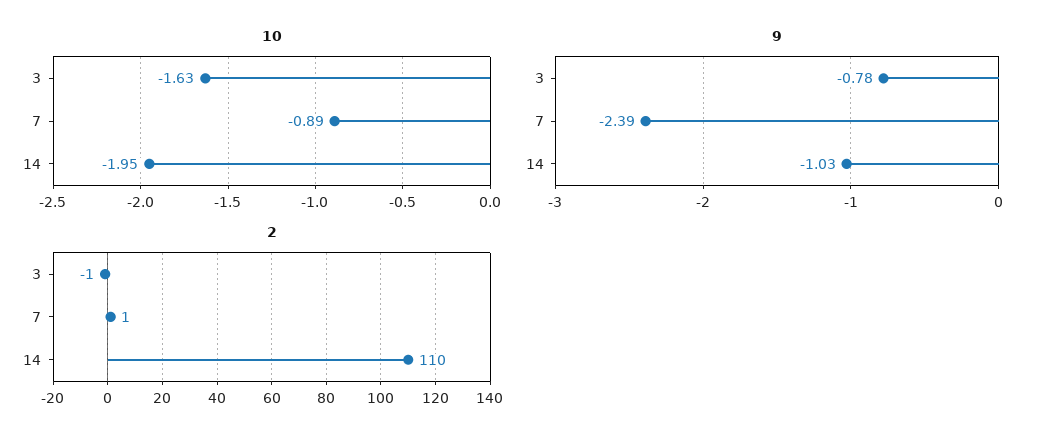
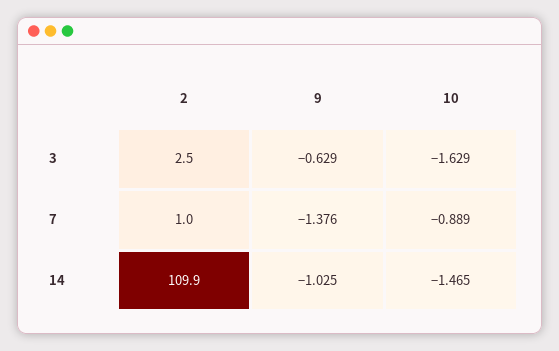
10, 14: -1.95 -> -1.465
9, 3: -0.78 -> -0.629
9, 7: -2.39 -> -1.376
2, 3: -1 -> 2.5

